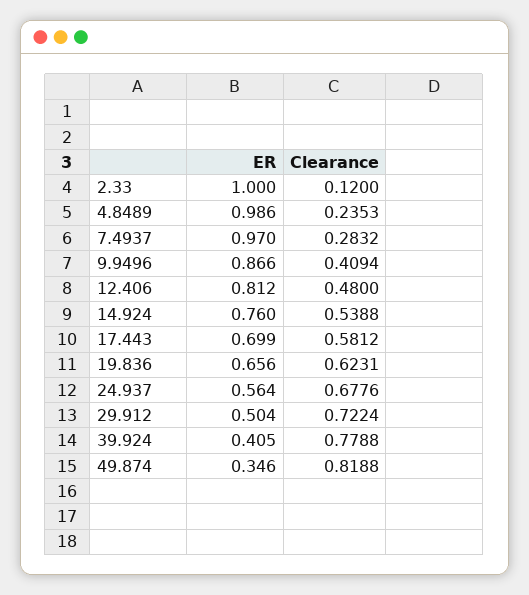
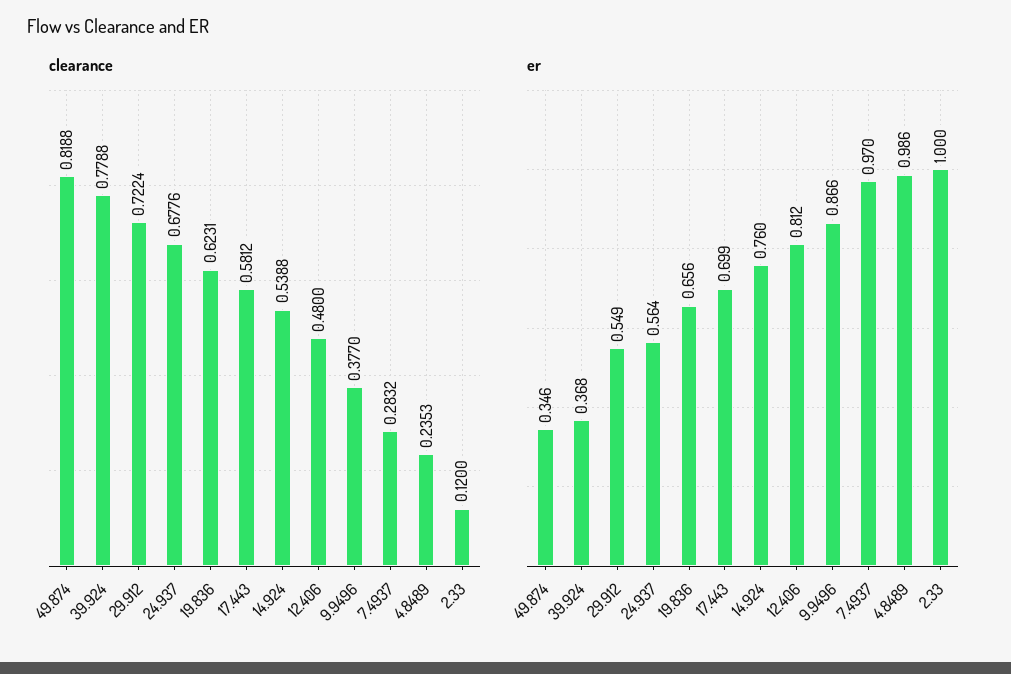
Clearance, 9.9496: 0.4094 -> 0.377
ER, 29.912: 0.504 -> 0.549
ER, 39.924: 0.405 -> 0.368

